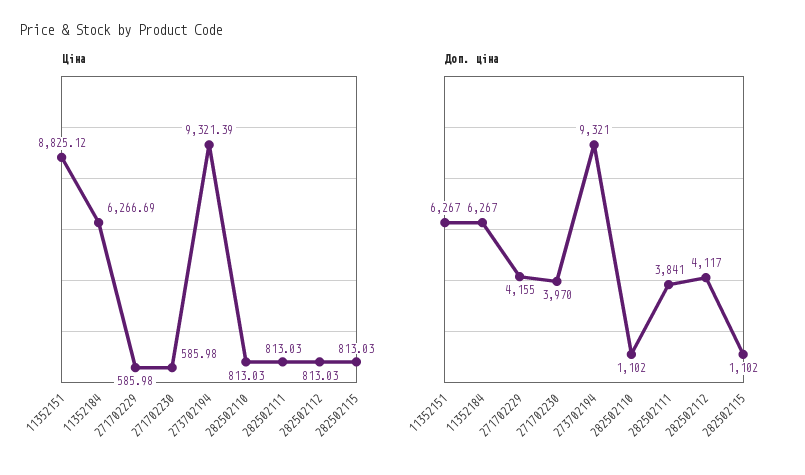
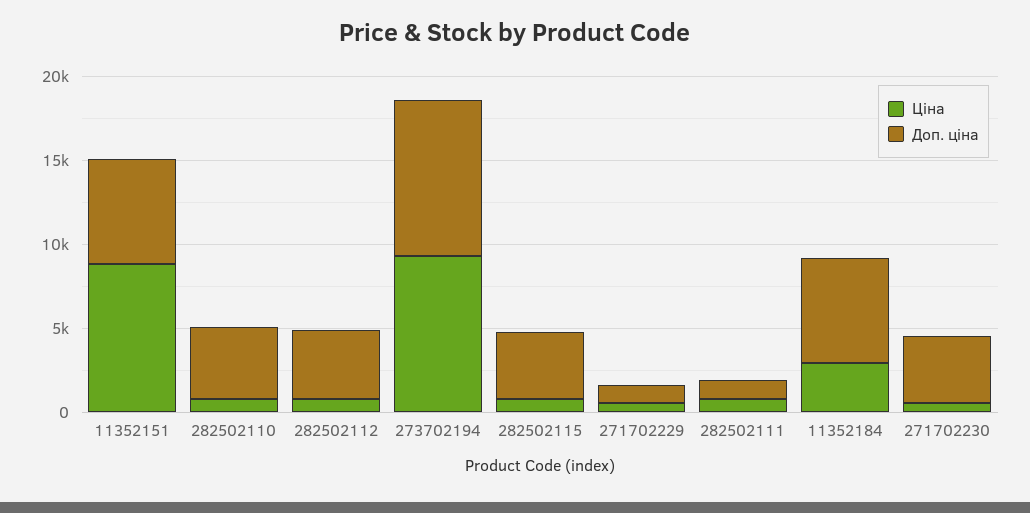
Ціна, 11352184: 6266.69 -> 3000
Доп. ціна, 271702229: 4155 -> 1000
Доп. ціна, 282502110: 1102 -> 4000
Доп. ціна, 282502111: 3841 -> 1000
Доп. ціна, 282502115: 1102 -> 4000

